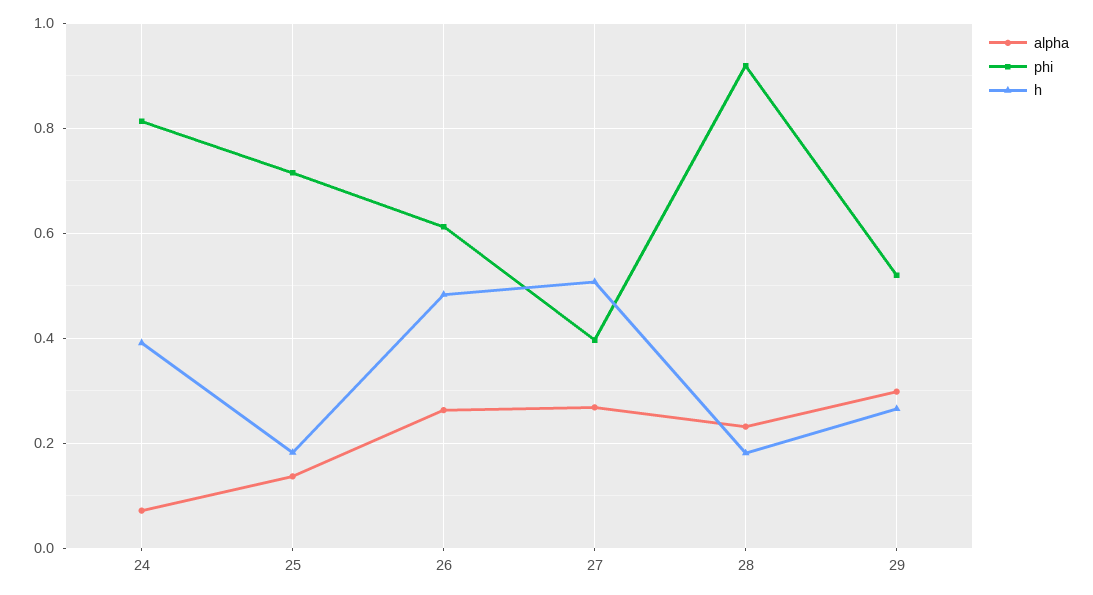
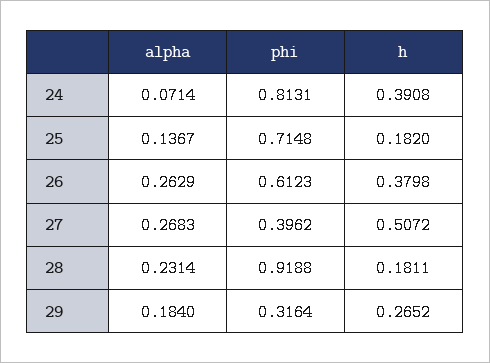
h, 26: 0.48 -> 0.3798
alpha, 29: 0.3 -> 0.184
phi, 29: 0.52 -> 0.3164

